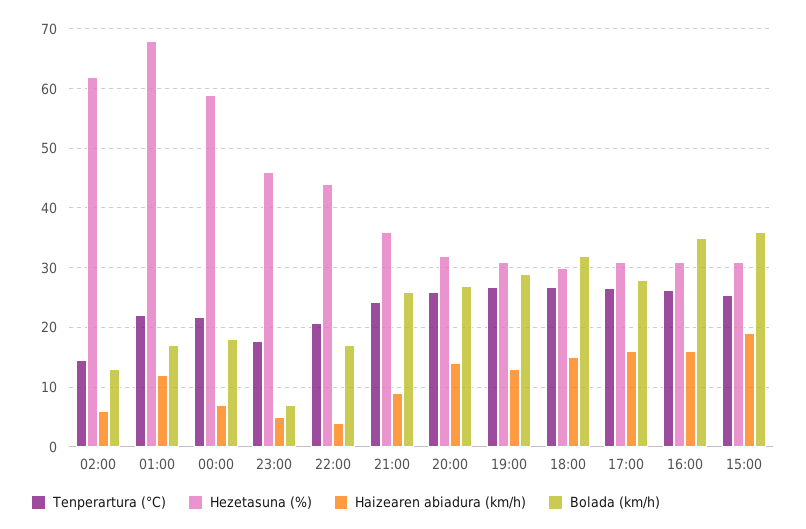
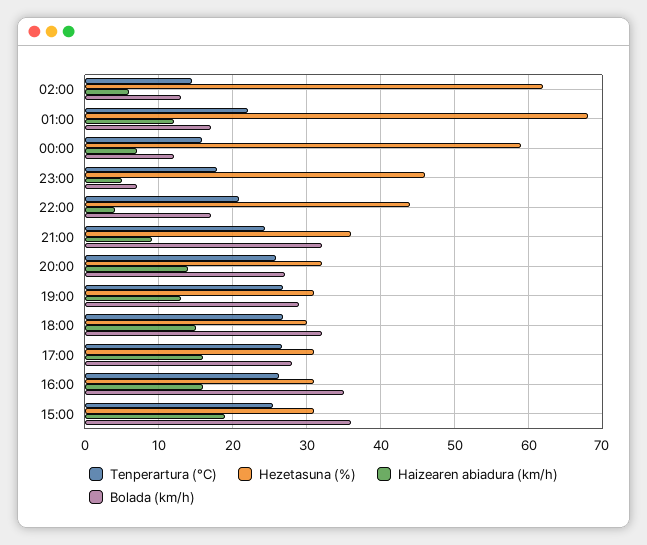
Tenperartura (°C), 00:00: 22 -> 16
Bolada (km/h), 00:00: 18 -> 12
Bolada (km/h), 21:00: 26 -> 32

